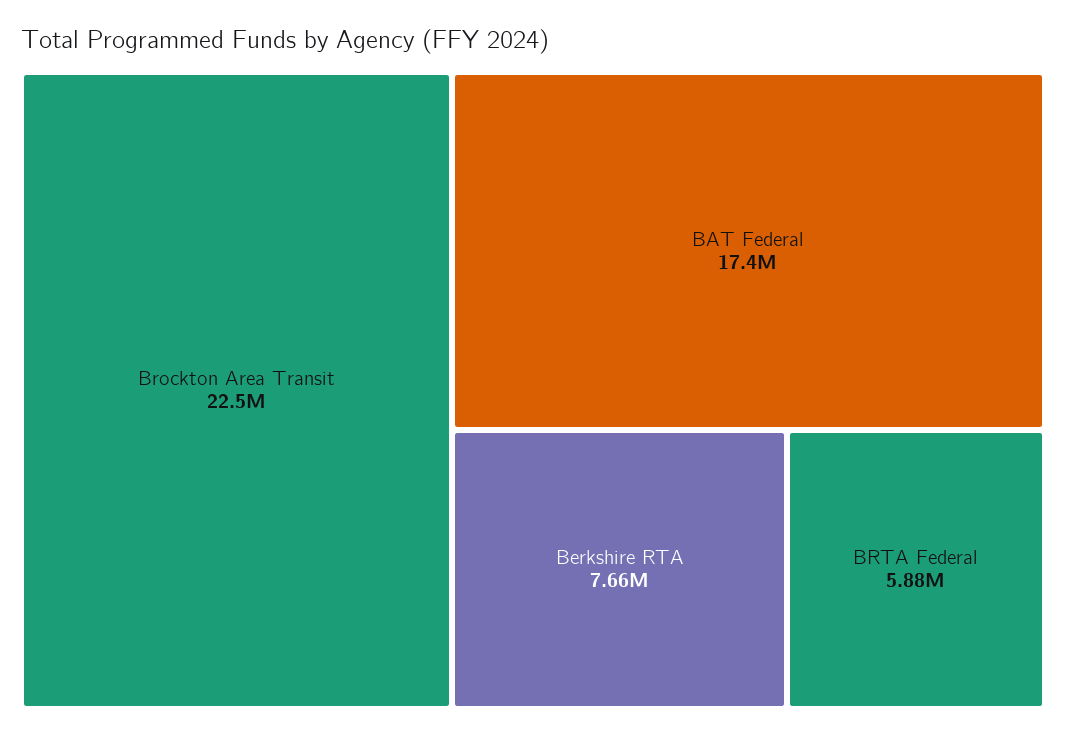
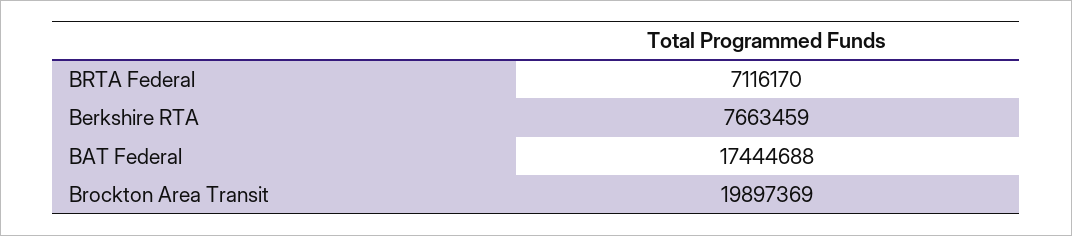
Brockton Area Transit: 22500000 -> 19897369
BRTA Federal: 5880000 -> 7116170

